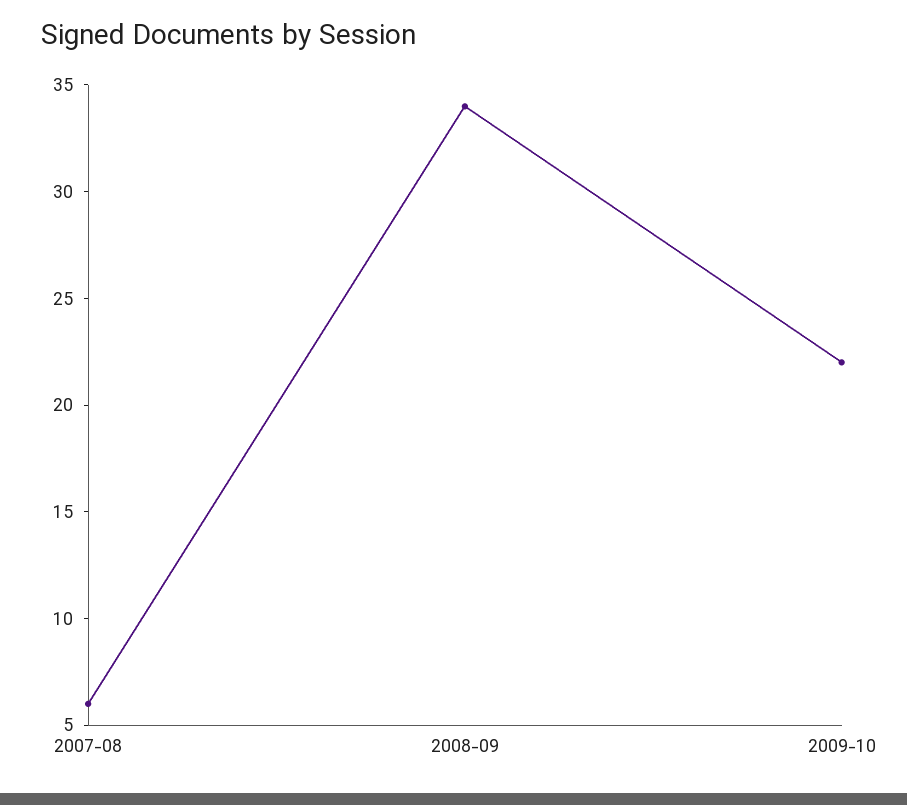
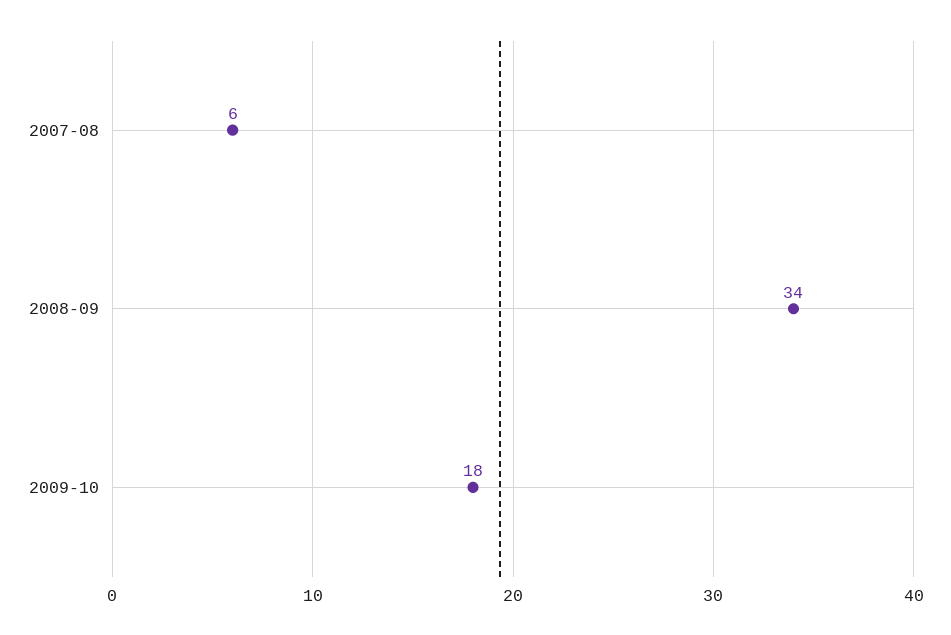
2009-10: 22 -> 18

